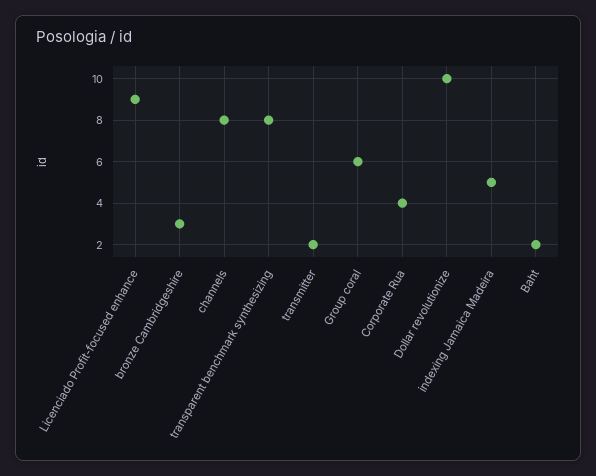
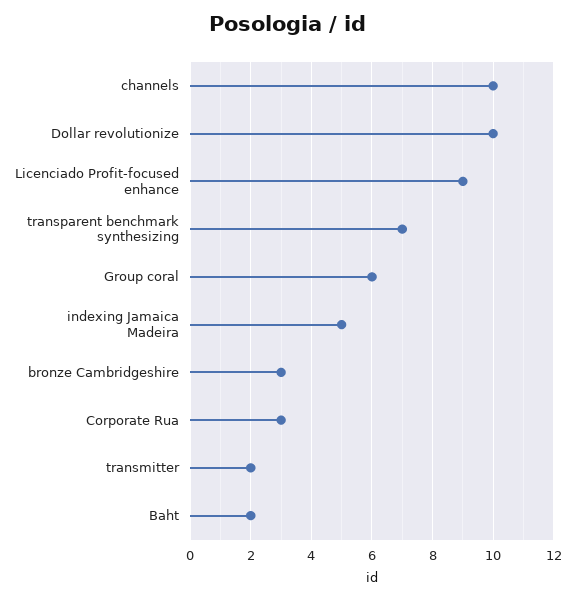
channels: 8 -> 10
transparent benchmark synthesizing: 8 -> 7
Corporate Rua: 4 -> 3

